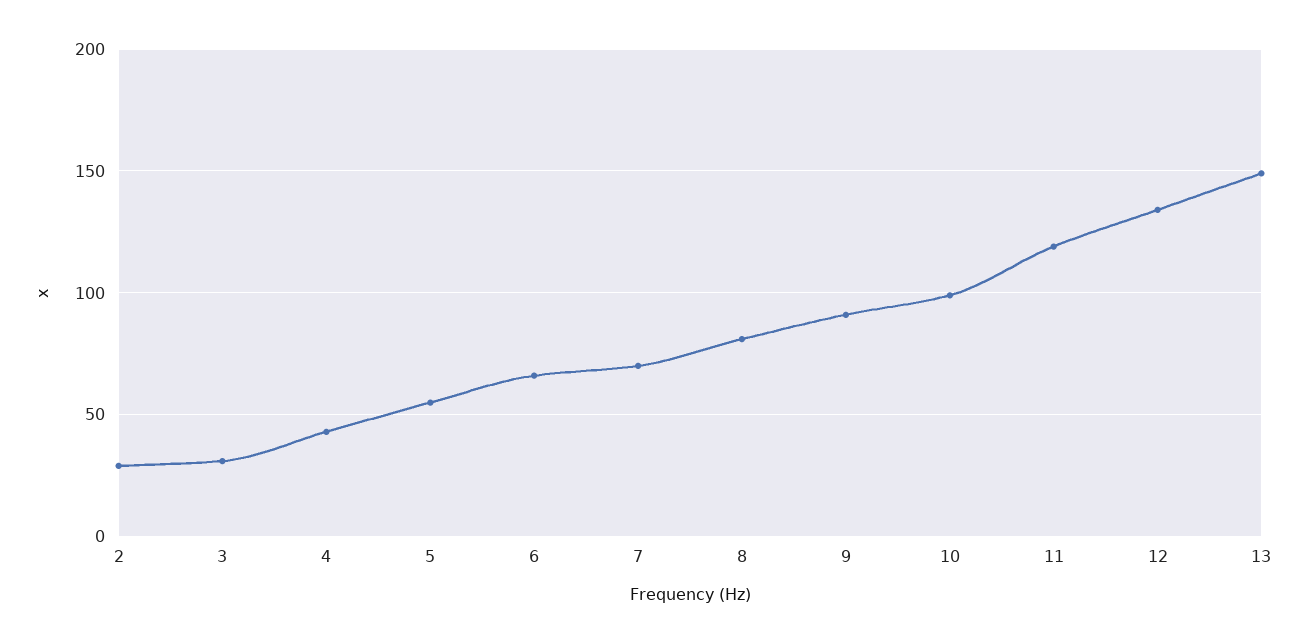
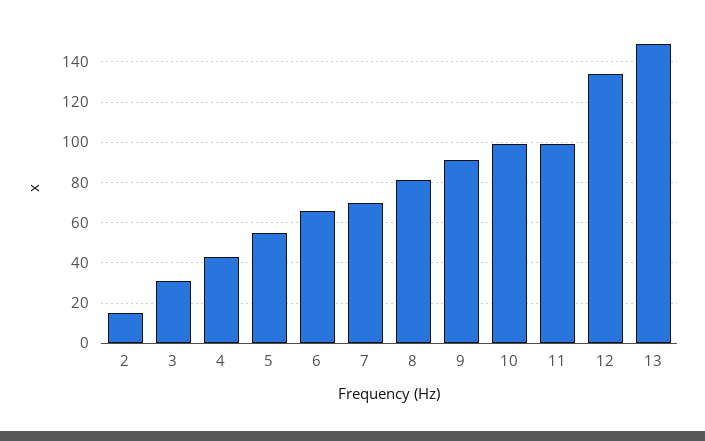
2: 30 -> 15
11: 120 -> 100

